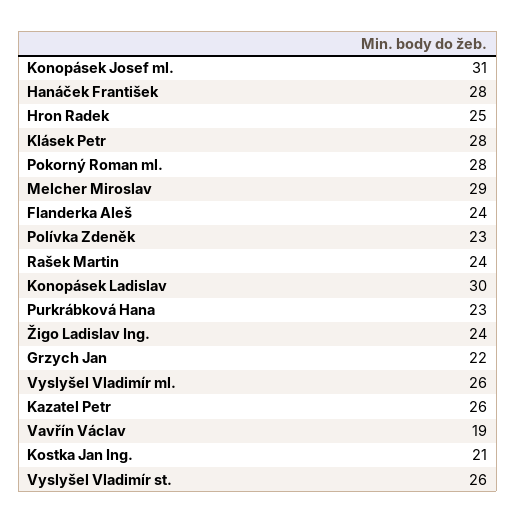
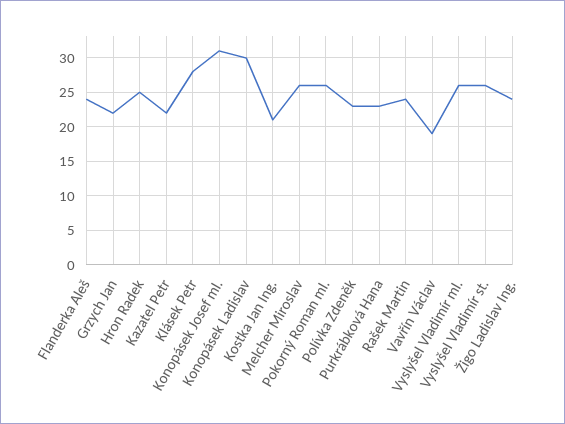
Hanáček František: 28 -> none
Pokorný Roman ml.: 28 -> 26
Melcher Miroslav: 29 -> 26
Kazatel Petr: 26 -> 22

